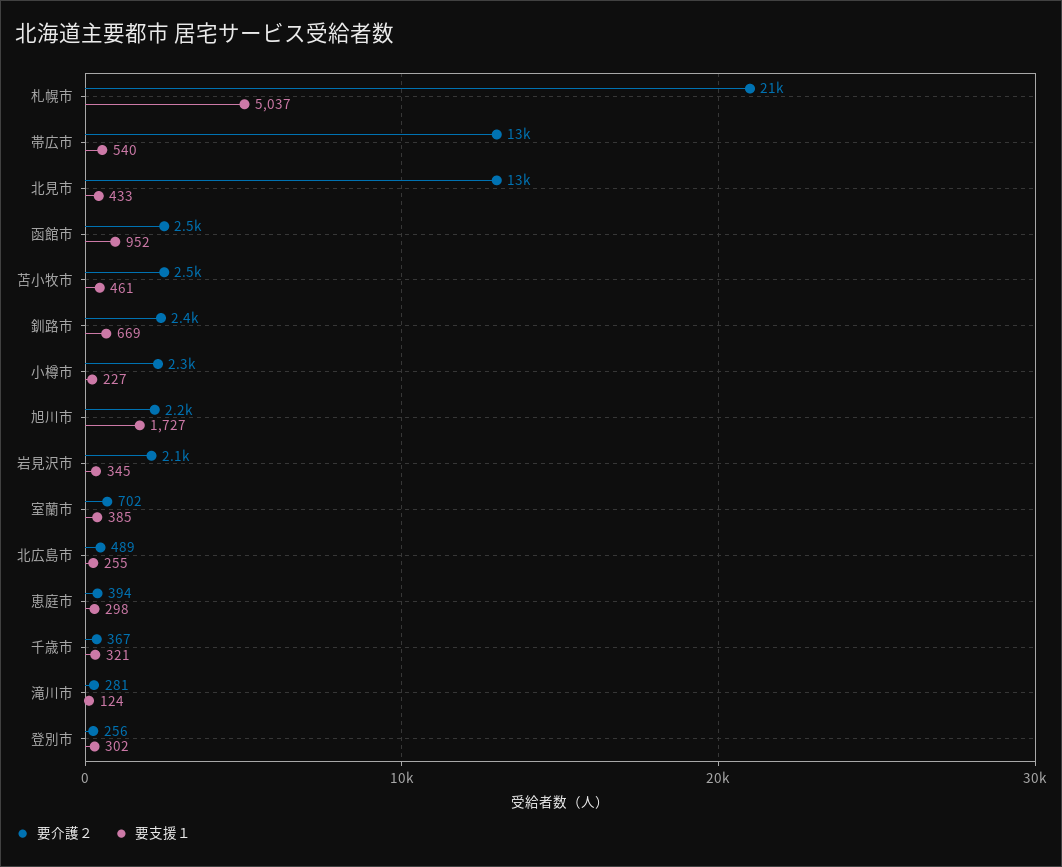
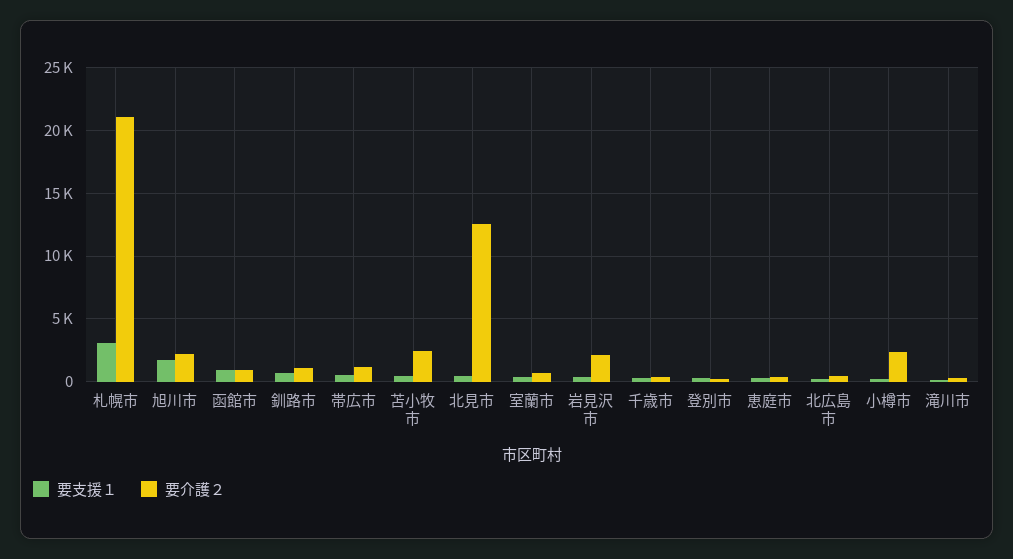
要支援１, 札幌市: 5037 -> 3000
要介護２, 帯広市: 13000 -> 1000
要介護２, 函館市: 2500 -> 1000
要介護２, 釧路市: 2400 -> 1000

